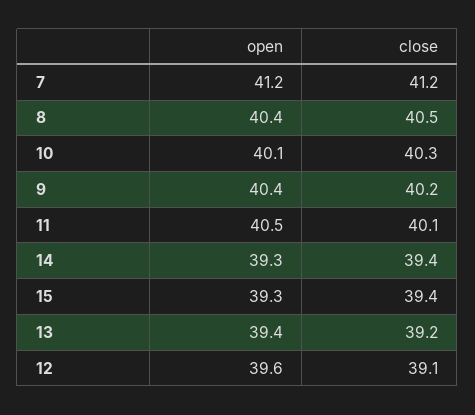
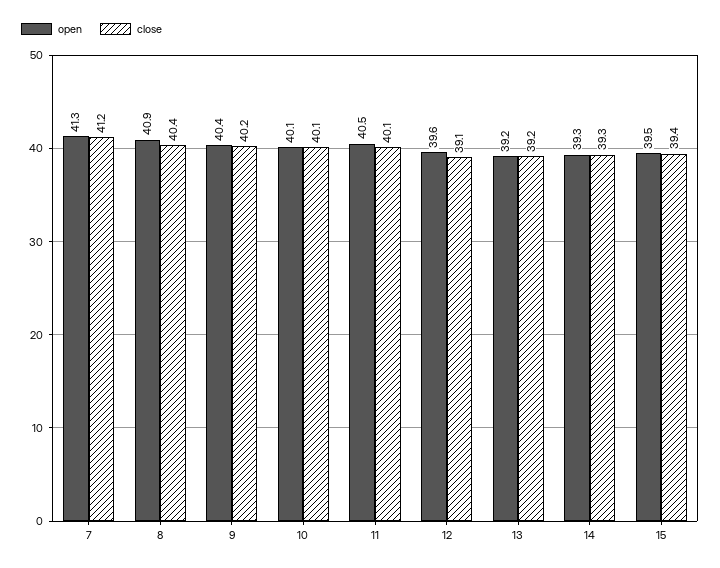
open, 7: 41.2 -> 41.3
open, 8: 40.4 -> 40.9
close, 8: 40.5 -> 40.4
close, 10: 40.3 -> 40.1
close, 14: 39.4 -> 39.3
open, 15: 39.3 -> 39.5
open, 13: 39.4 -> 39.2

